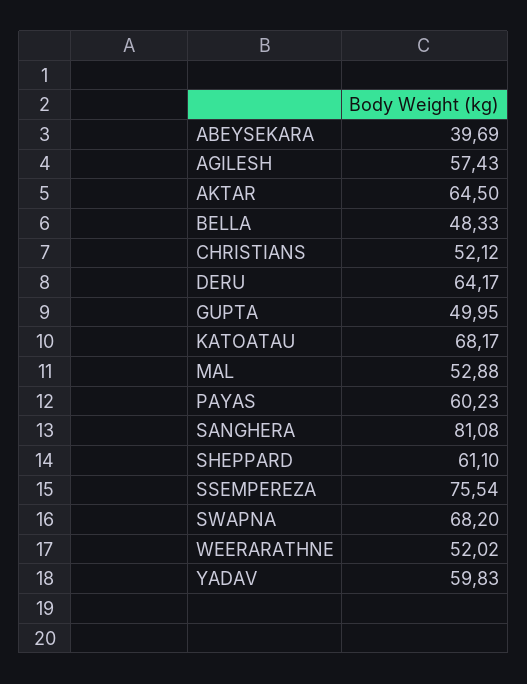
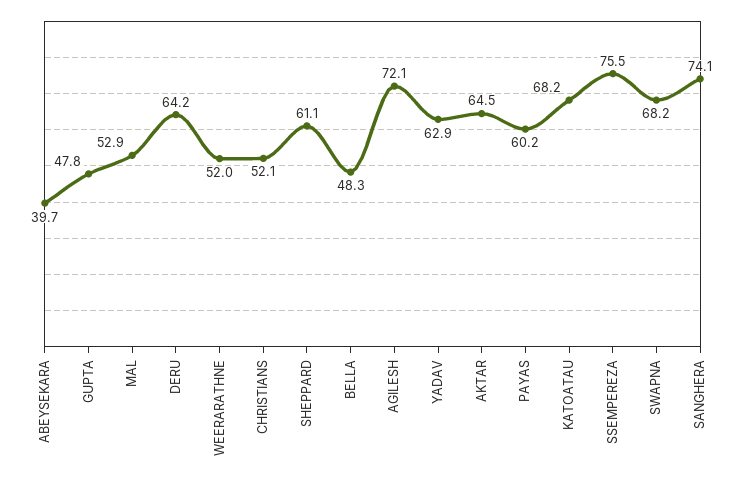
AGILESH: 57.43 -> 72.1
GUPTA: 49.95 -> 47.8
SANGHERA: 81.08 -> 74.1
YADAV: 59.83 -> 62.9

